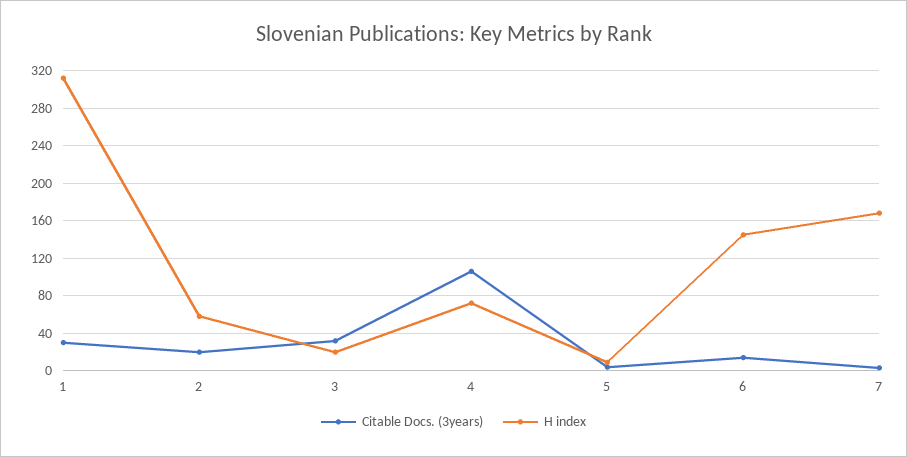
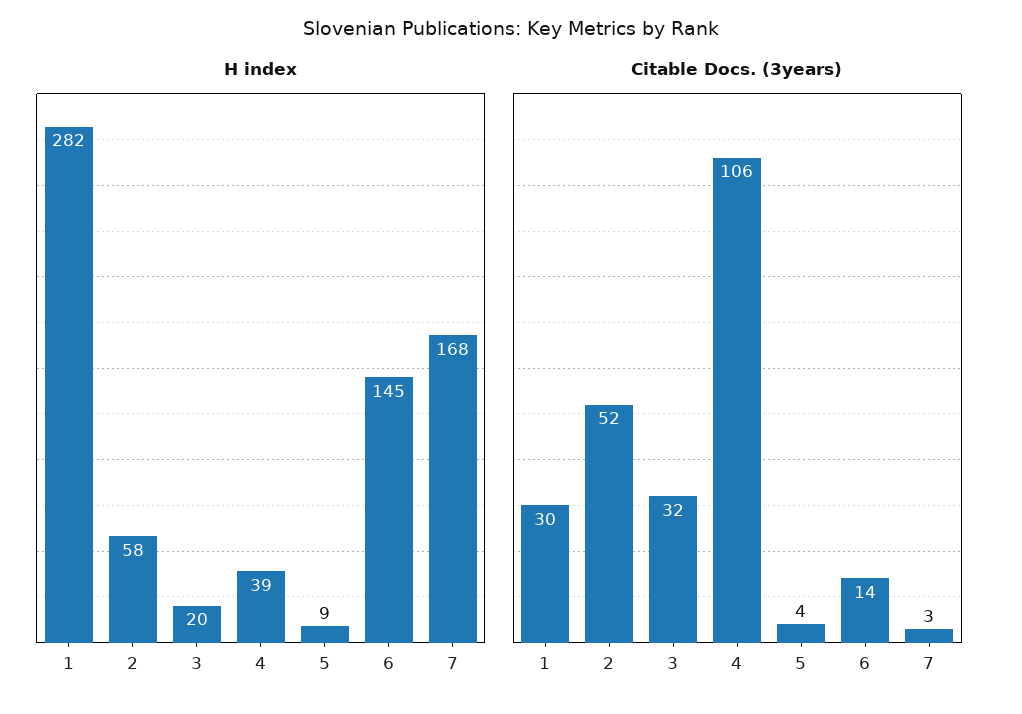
H index, 1: 310 -> 282
Citable Docs. (3years), 2: 20 -> 52
H index, 4: 70 -> 39

